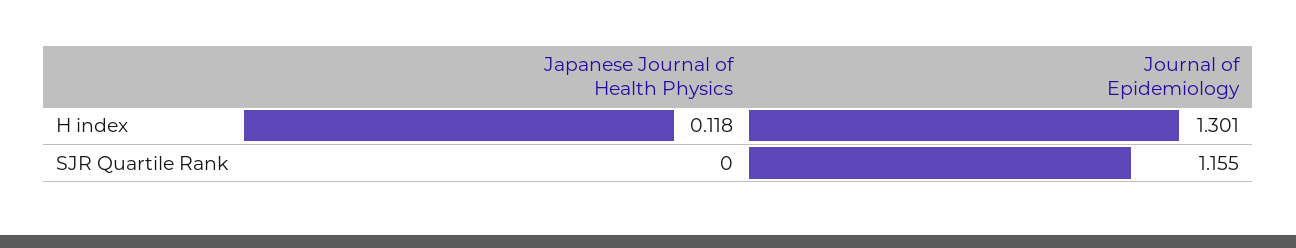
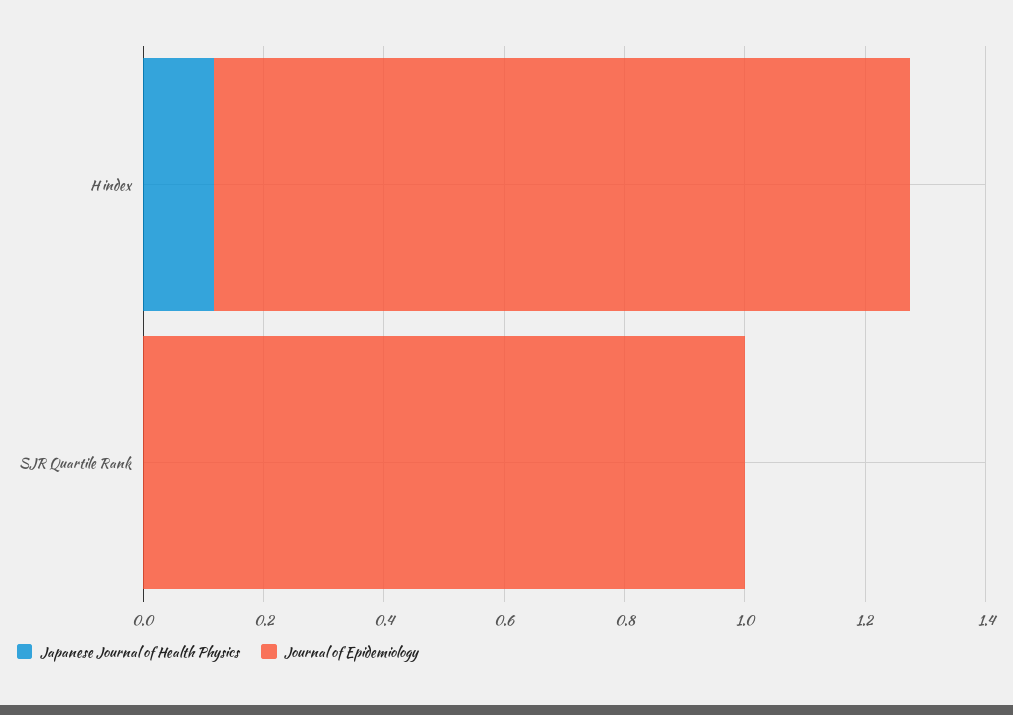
Journal of Epidemiology, H index: 1.301 -> 1.15
Journal of Epidemiology, SJR Quartile Rank: 1.155 -> 1

